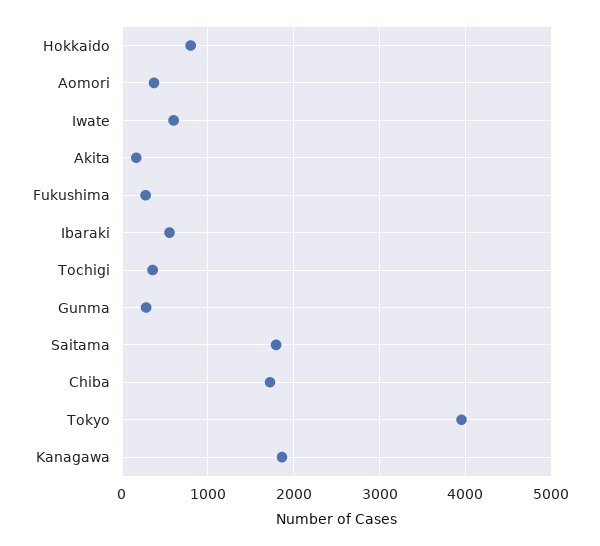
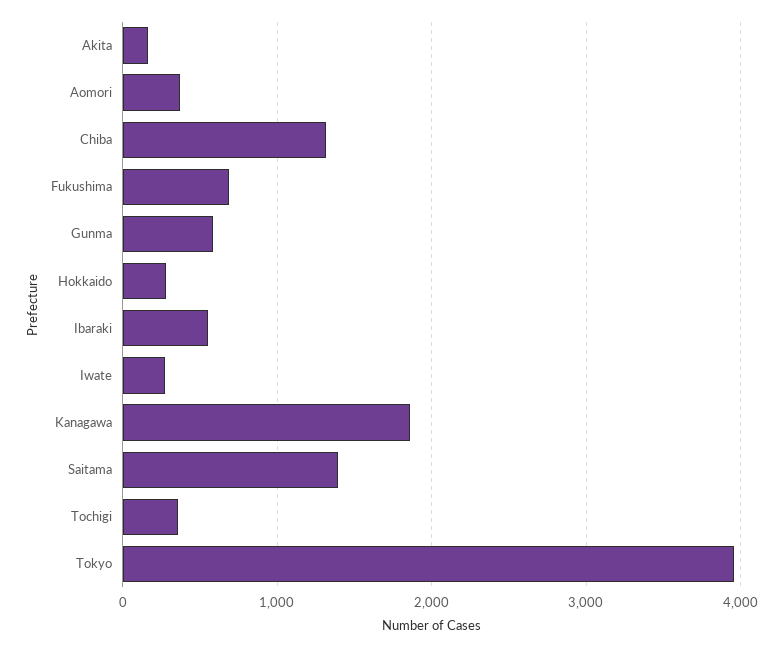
Hokkaido: 800 -> 300
Iwate: 600 -> 300
Fukushima: 300 -> 700
Gunma: 300 -> 600
Saitama: 1800 -> 1400
Chiba: 1700 -> 1300

